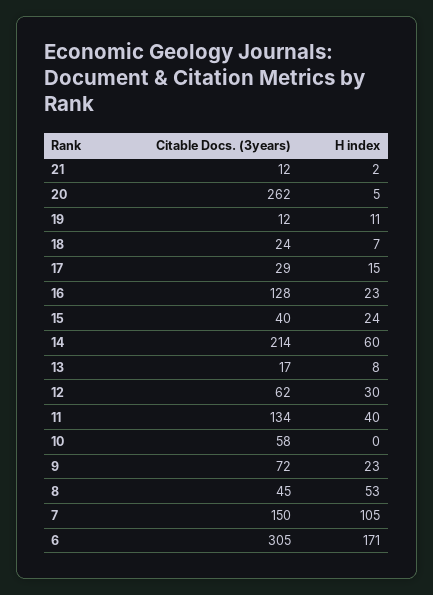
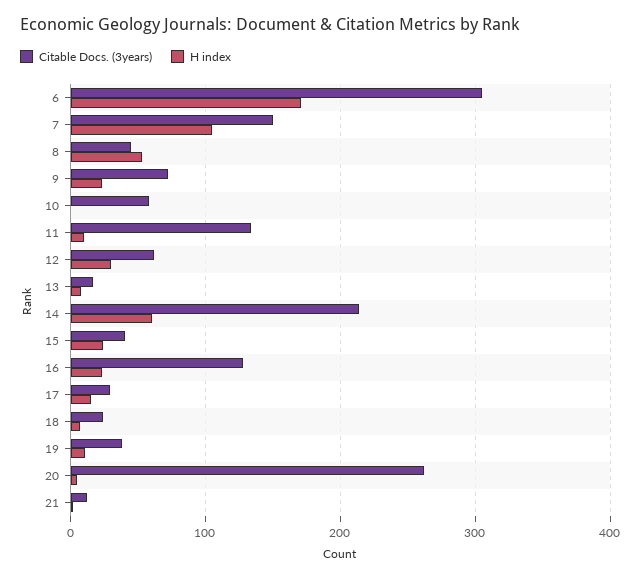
Citable Docs. (3years), 19: 12 -> 40
H index, 11: 40 -> 10

